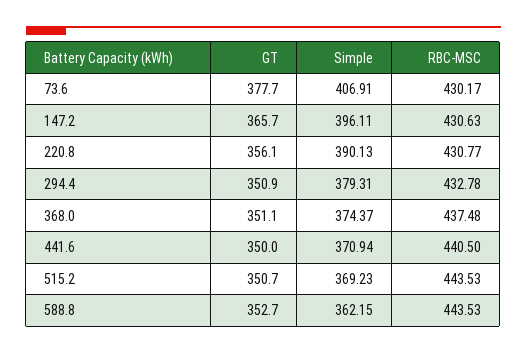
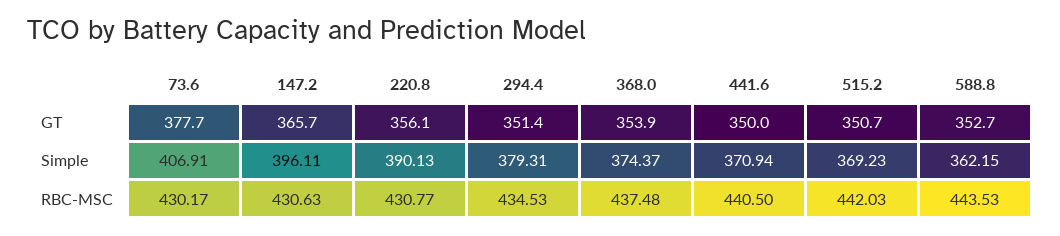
GT, 294.4: 350.9 -> 351.4
RBC-MSC, 294.4: 432.78 -> 434.53
GT, 368.0: 351.1 -> 353.9
RBC-MSC, 515.2: 443.53 -> 442.03

